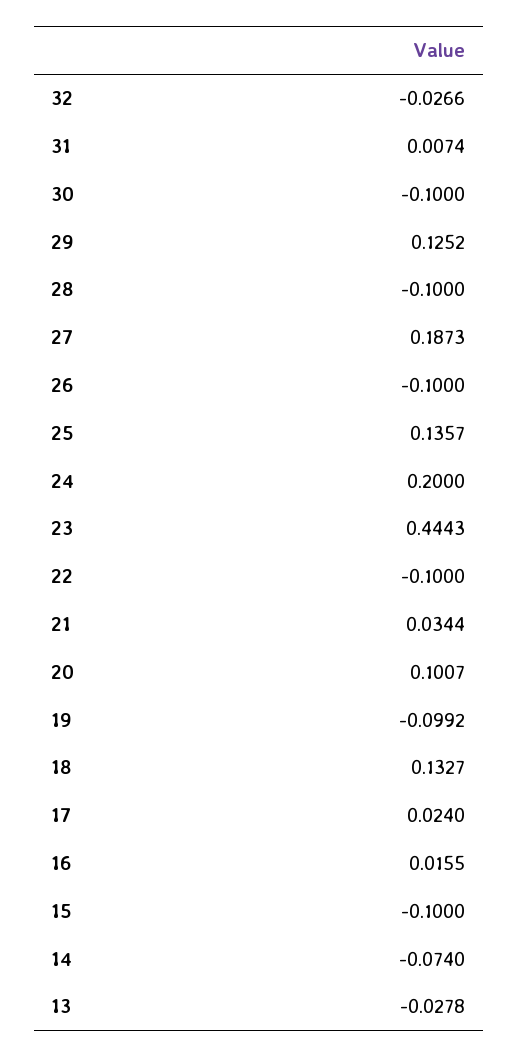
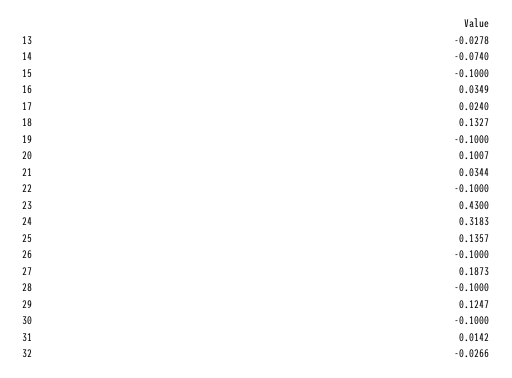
31: 0.0074 -> 0.0142
29: 0.1252 -> 0.1247
24: 0.2 -> 0.3183
23: 0.4443 -> 0.43
19: -0.0992 -> -0.1
16: 0.0155 -> 0.0349

